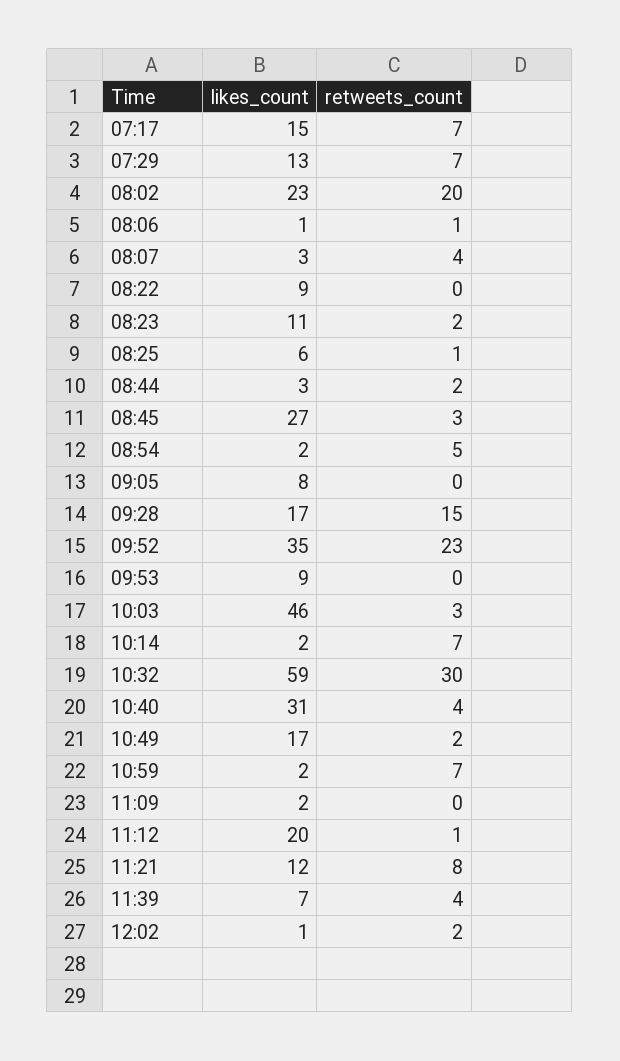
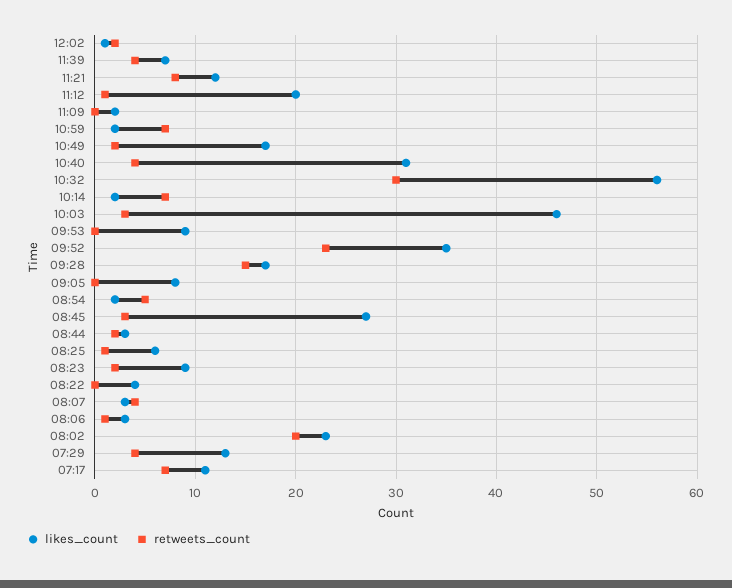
likes_count, 07:17: 15 -> 11
retweets_count, 07:29: 7 -> 4
likes_count, 08:06: 1 -> 3
likes_count, 08:22: 9 -> 4
likes_count, 08:23: 11 -> 9
likes_count, 10:32: 59 -> 56

